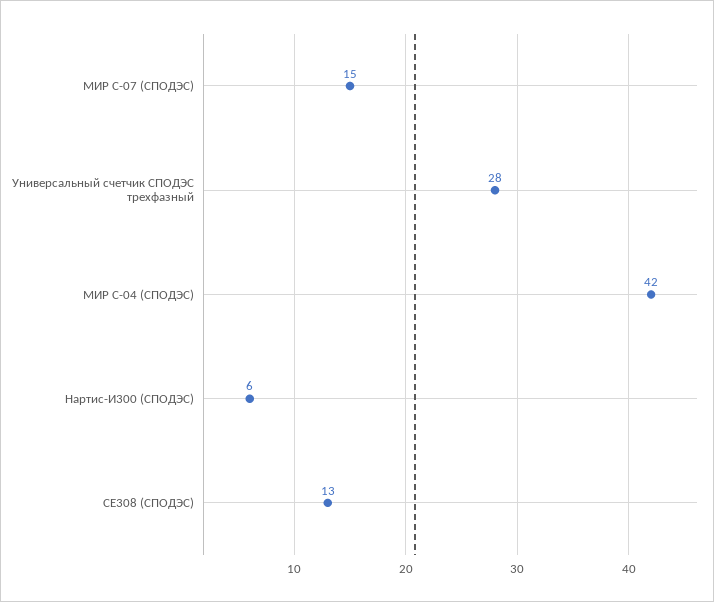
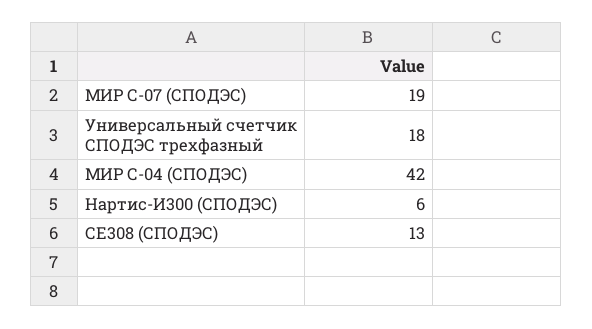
МИР С-07 (СПОДЭС): 15 -> 19
Универсальный счетчик СПОДЭС трехфазный: 28 -> 18

